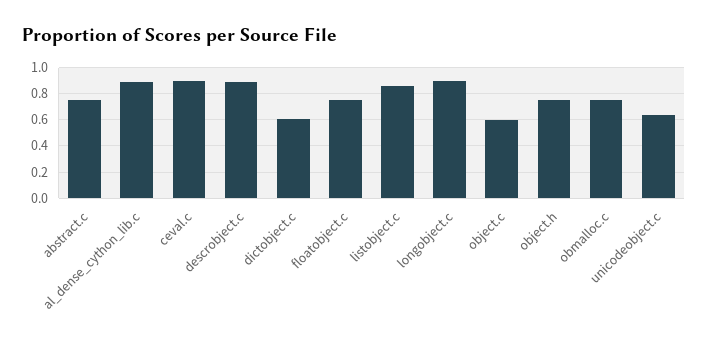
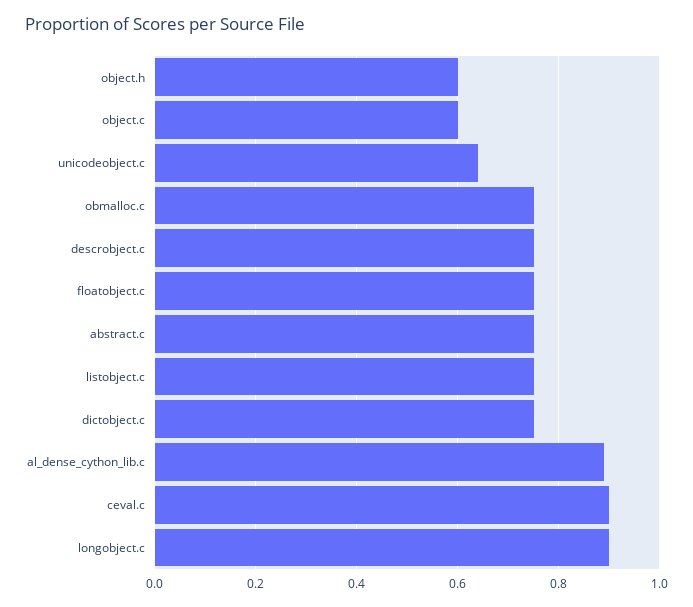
descrobject.c: 0.9 -> 0.75
dictobject.c: 0.6 -> 0.75
listobject.c: 0.85 -> 0.75
object.h: 0.75 -> 0.6

